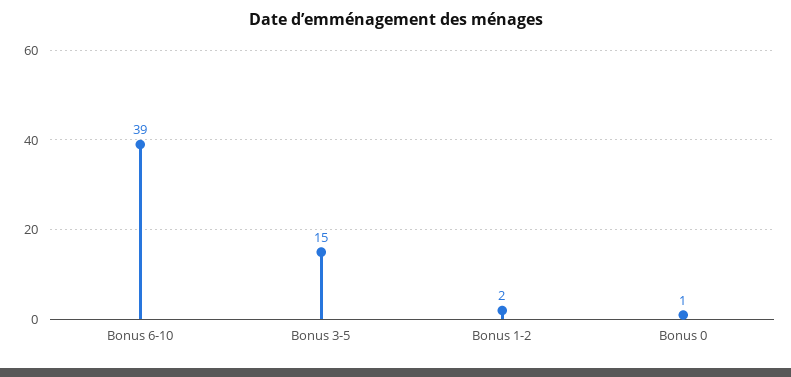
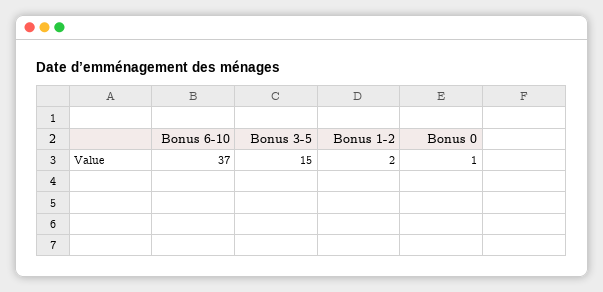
Bonus 6-10: 39 -> 37

